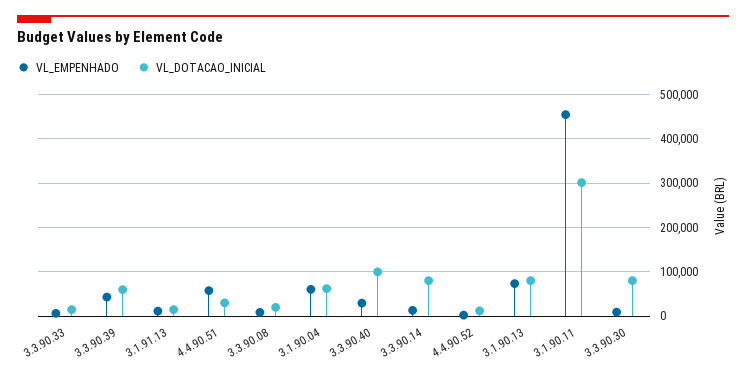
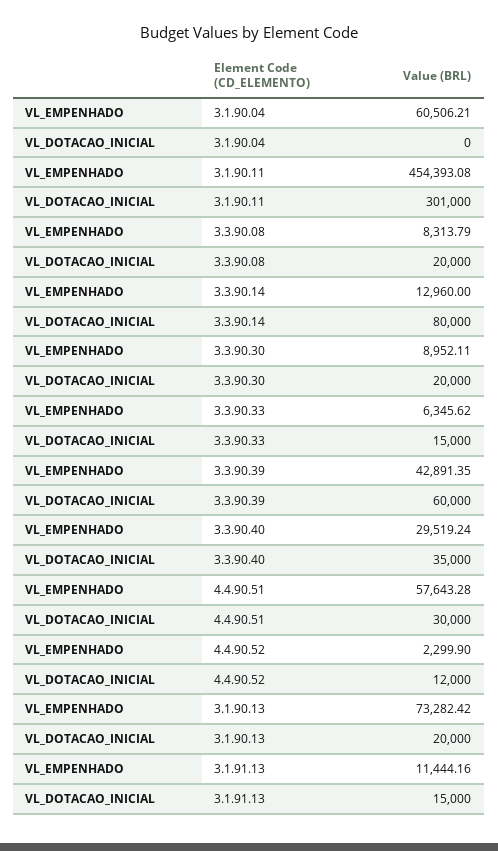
VL_DOTACAO_INICIAL, 3.1.90.04: 60000 -> 0
VL_DOTACAO_INICIAL, 3.3.90.40: 100000 -> 35000
VL_DOTACAO_INICIAL, 3.1.90.13: 80000 -> 20000
VL_DOTACAO_INICIAL, 3.3.90.30: 80000 -> 20000

